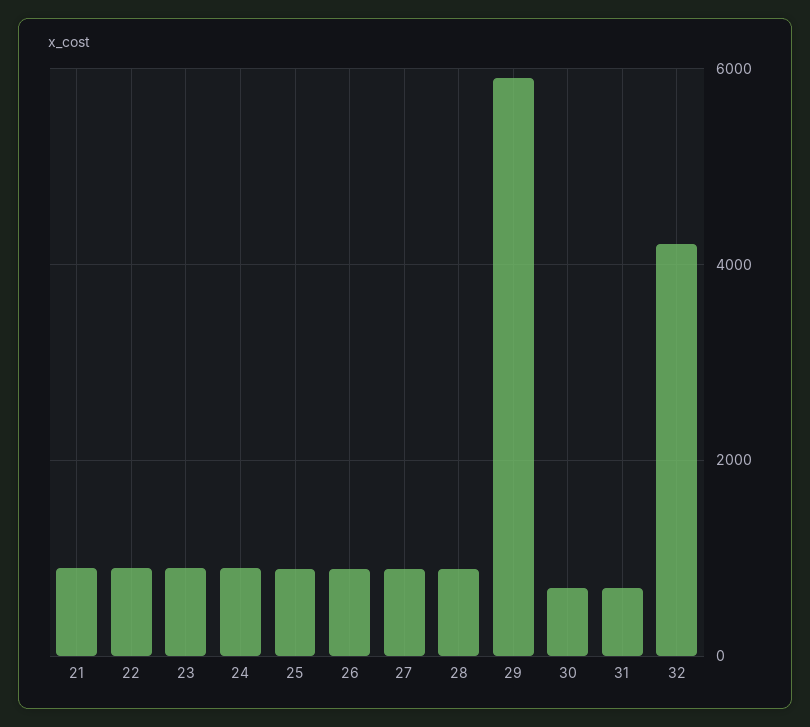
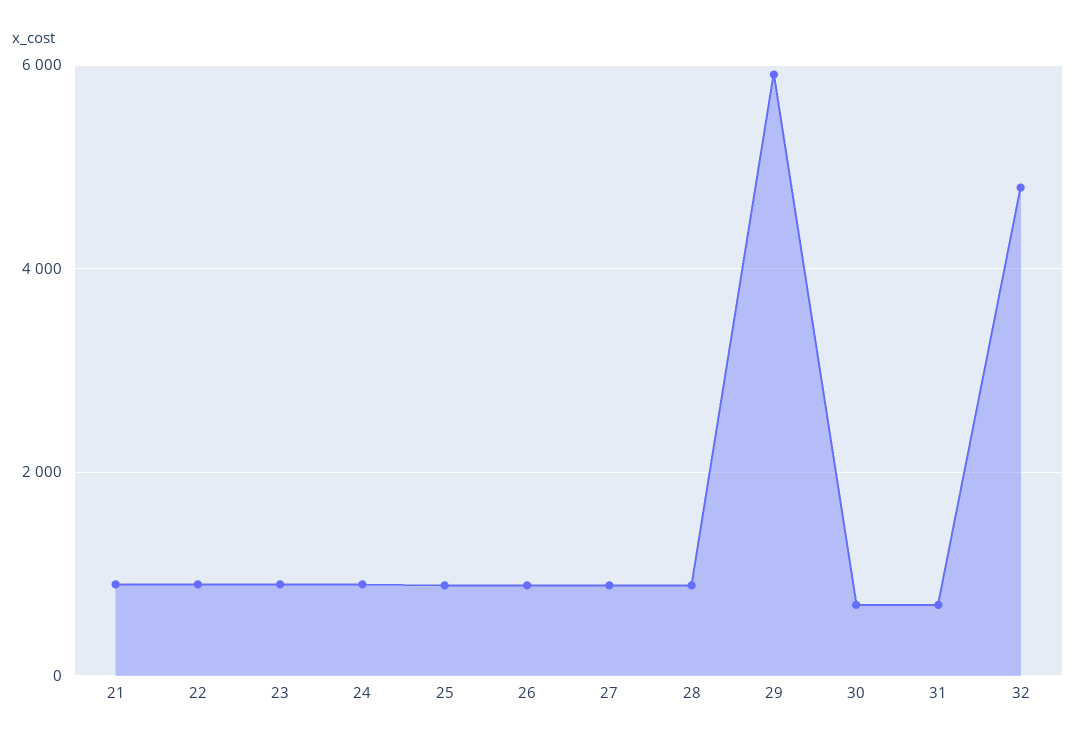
32: 4200 -> 4800

